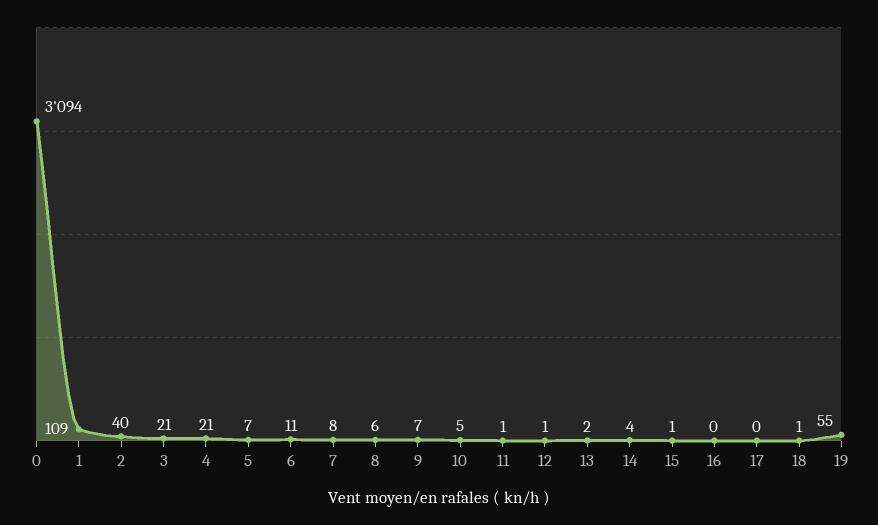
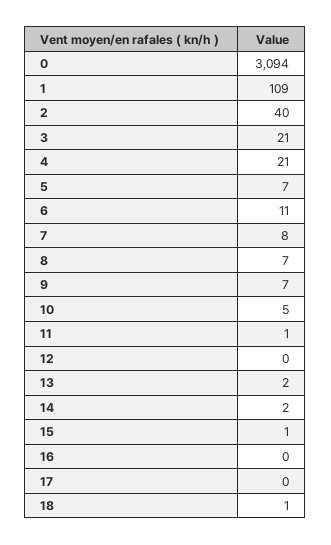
8: 6 -> 7
12: 1 -> 0
14: 4 -> 2
19: 55 -> none

